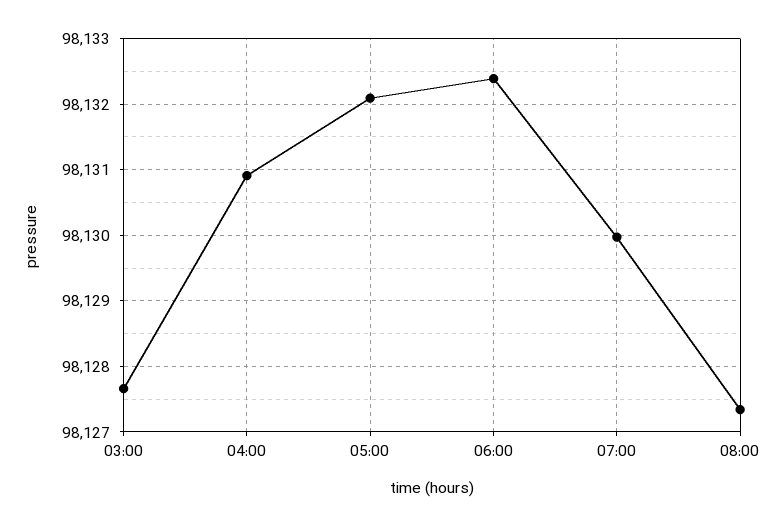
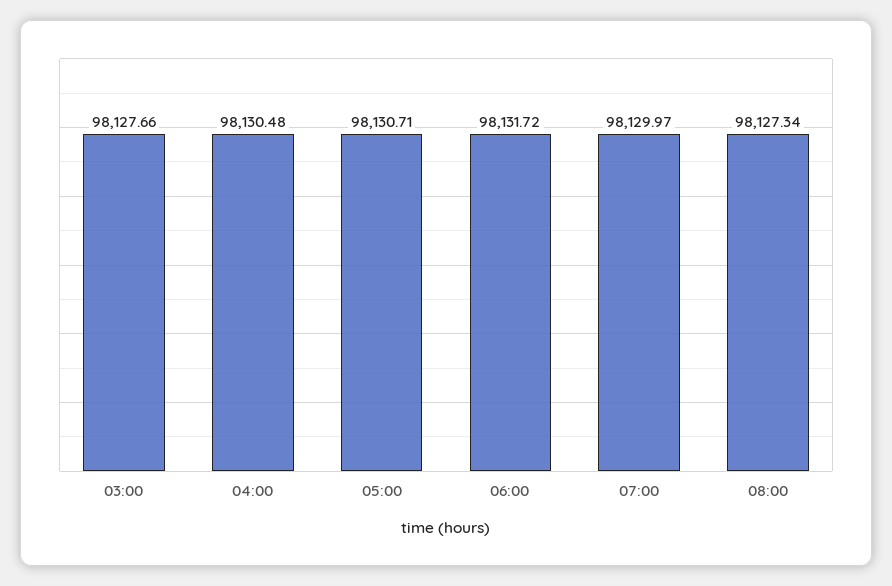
04:00: 98130.9 -> 98130.48
05:00: 98132.1 -> 98130.71
06:00: 98132.4 -> 98131.72

